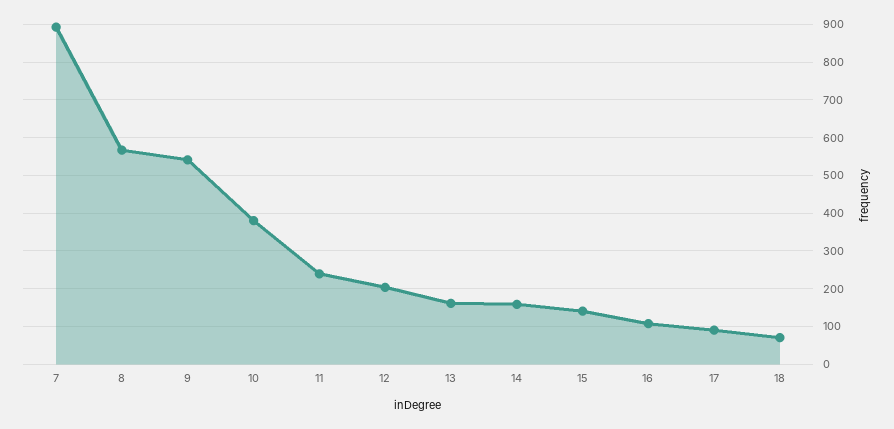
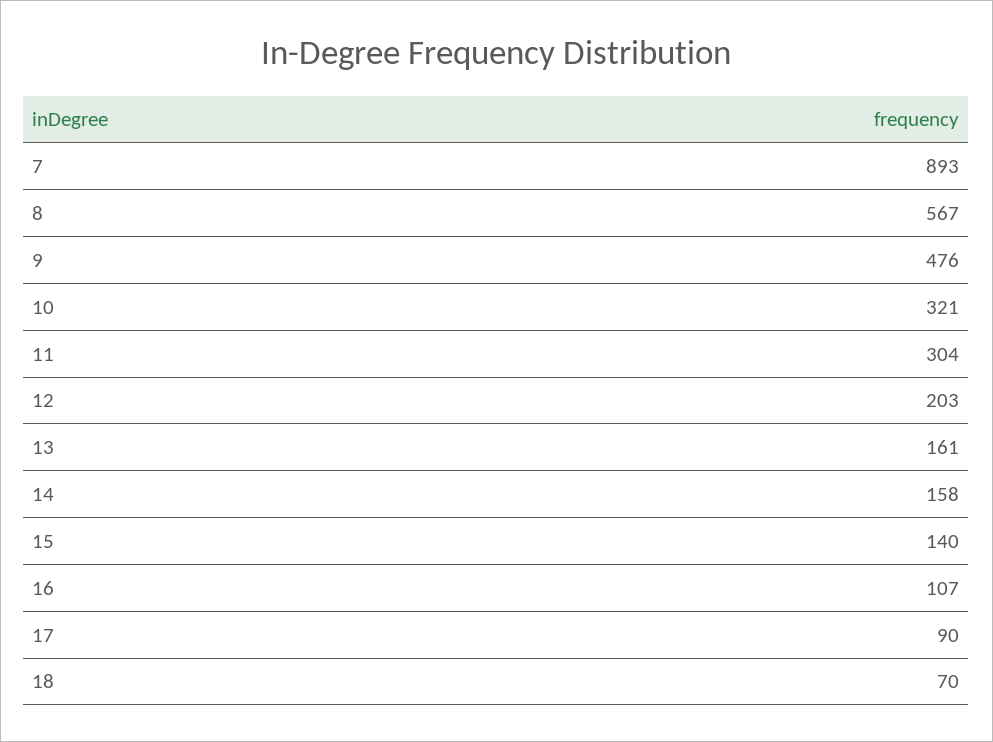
9: 540 -> 476
10: 380 -> 321
11: 240 -> 304

